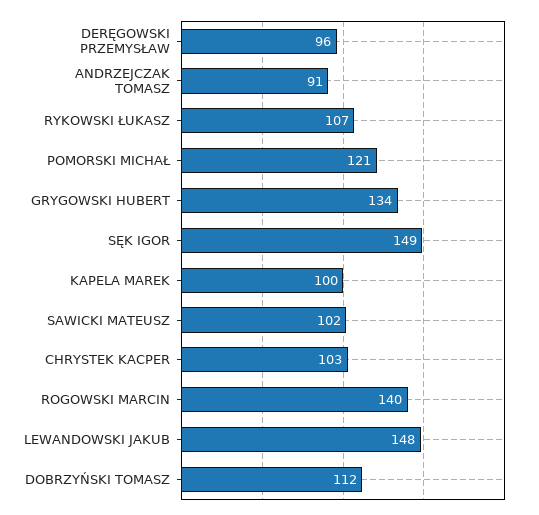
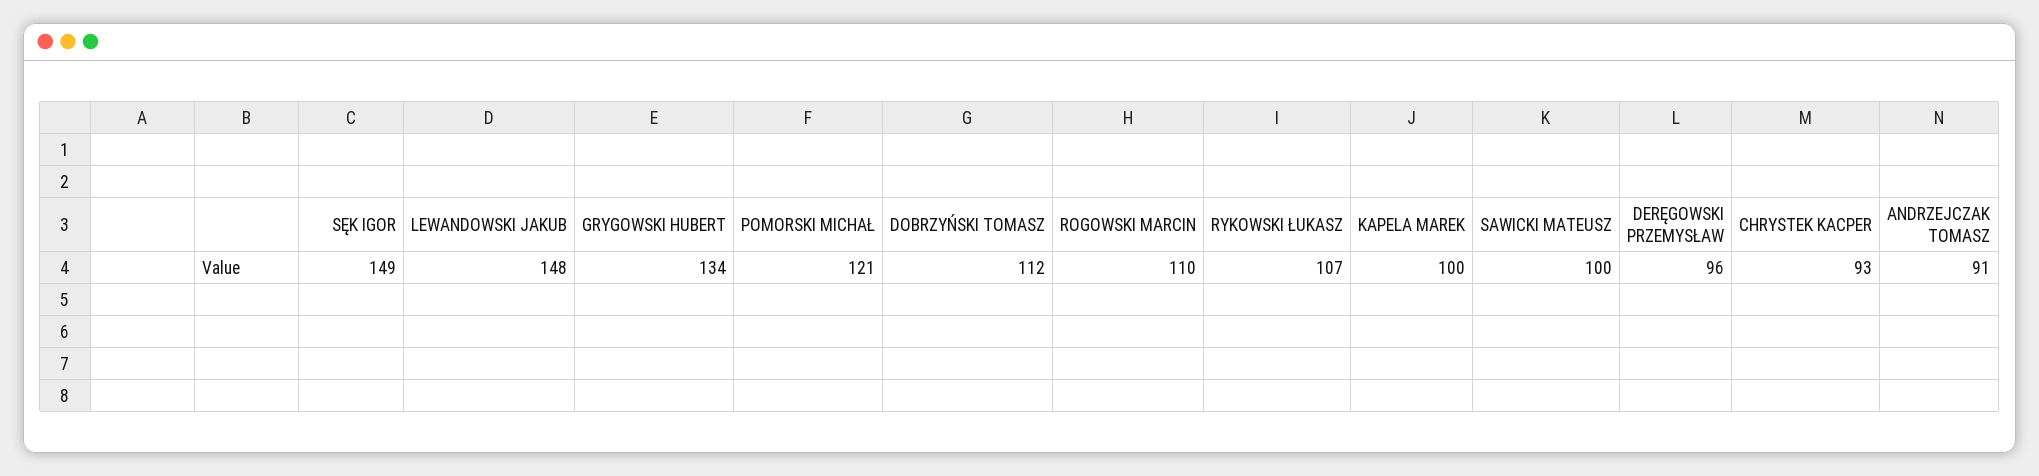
SAWICKI MATEUSZ: 102 -> 100
CHRYSTEK KACPER: 103 -> 93
ROGOWSKI MARCIN: 140 -> 110

